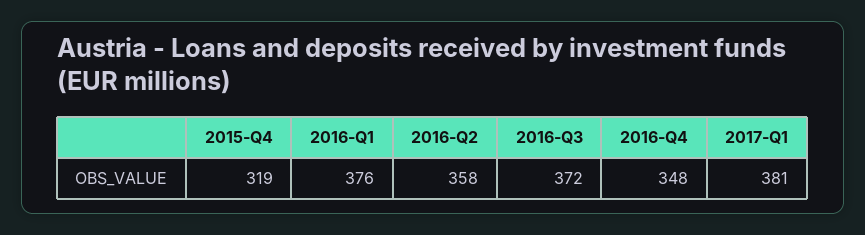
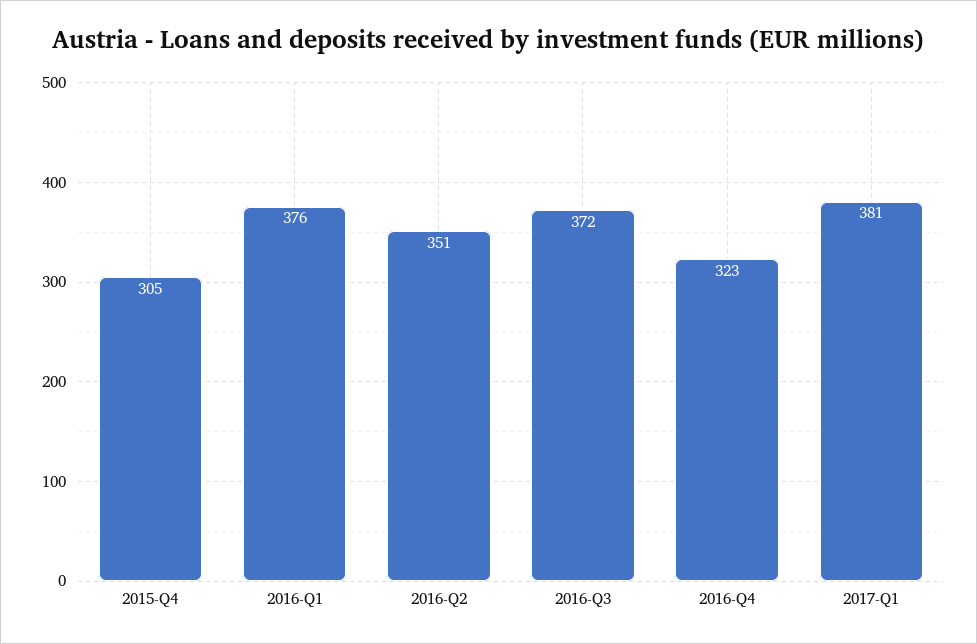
2015-Q4: 319 -> 305
2016-Q2: 358 -> 351
2016-Q4: 348 -> 323

